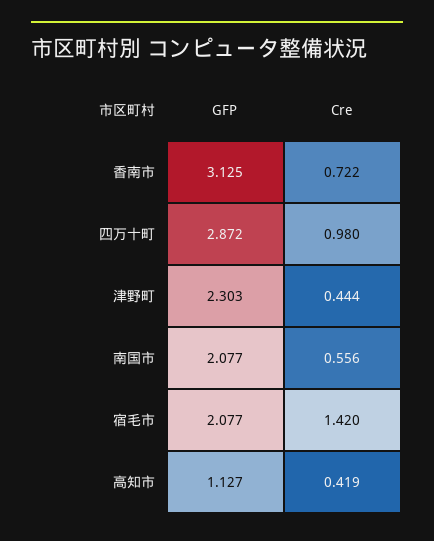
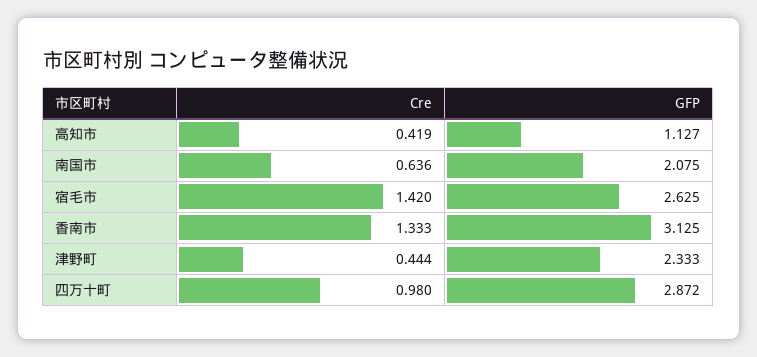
Cre, 香南市: 0.722 -> 1.333
GFP, 津野町: 2.303 -> 2.333
GFP, 南国市: 2.077 -> 2.075
Cre, 南国市: 0.556 -> 0.636
GFP, 宿毛市: 2.077 -> 2.625

